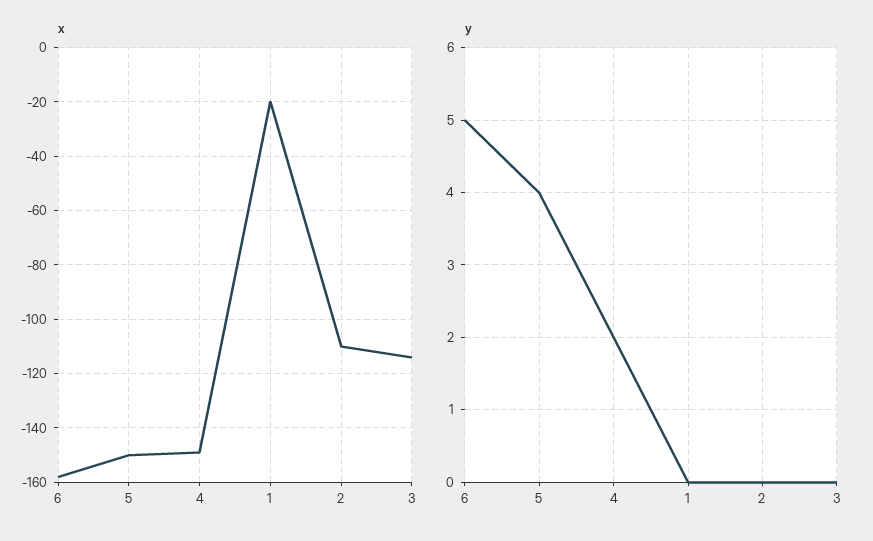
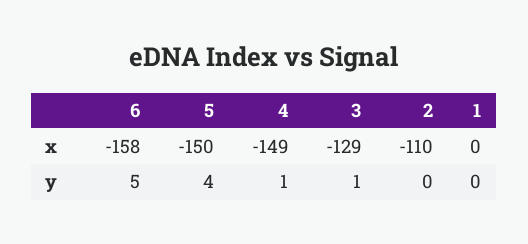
x, 1: -20 -> 0
x, 3: -115 -> -129
y, 4: 2 -> 1
y, 3: 0 -> 1

